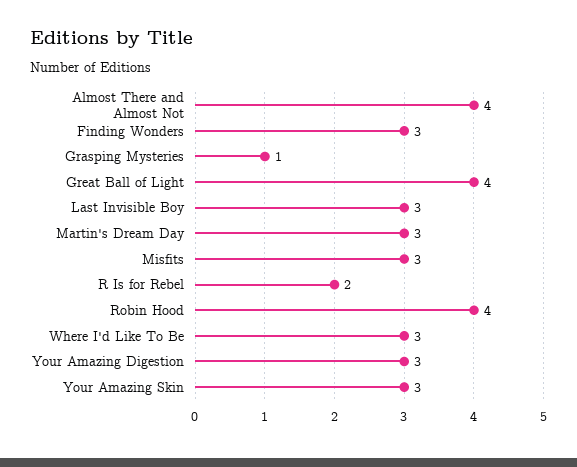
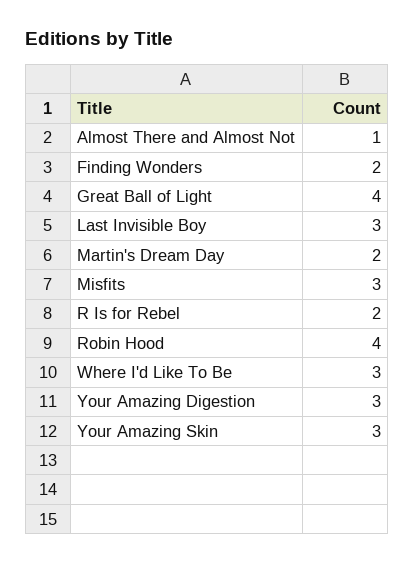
Almost There and Almost Not: 4 -> 1
Finding Wonders: 3 -> 2
Grasping Mysteries: 1 -> none
Martin's Dream Day: 3 -> 2

